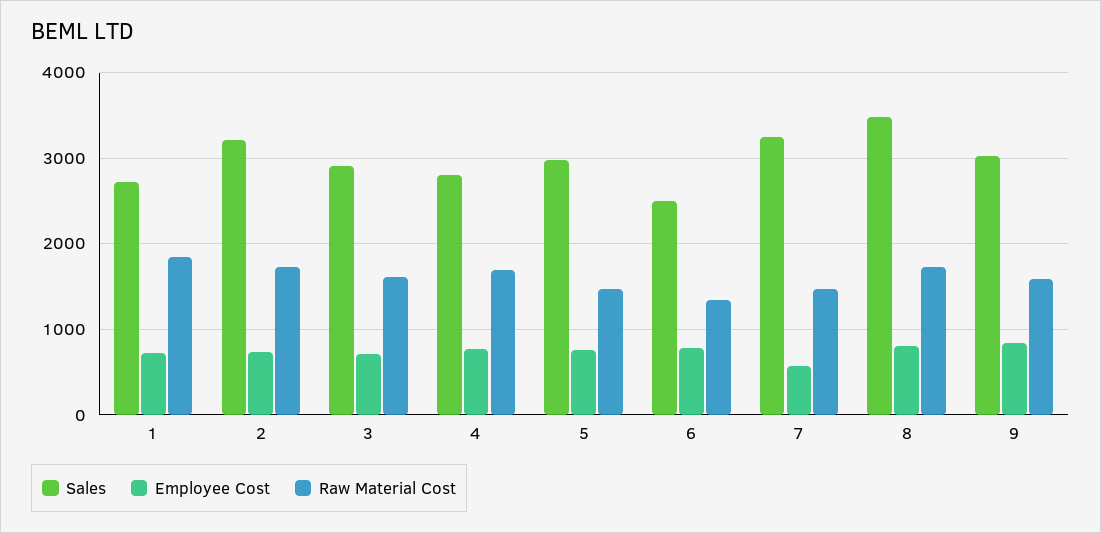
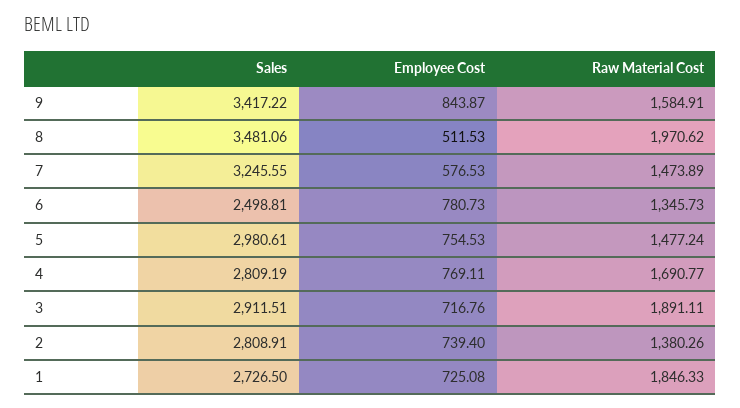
Sales, 2: 3200 -> 2808.91
Raw Material Cost, 2: 1700 -> 1380.26
Raw Material Cost, 3: 1600 -> 1891.11
Employee Cost, 8: 800 -> 511.53
Raw Material Cost, 8: 1700 -> 1970.62
Sales, 9: 3000 -> 3417.22

